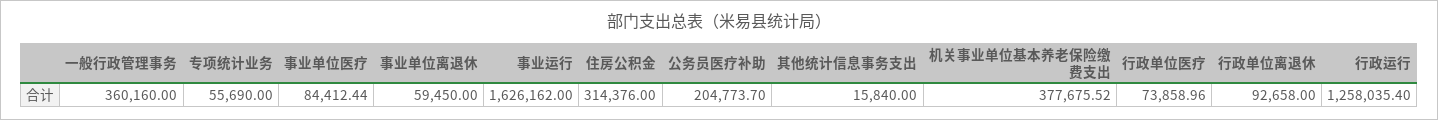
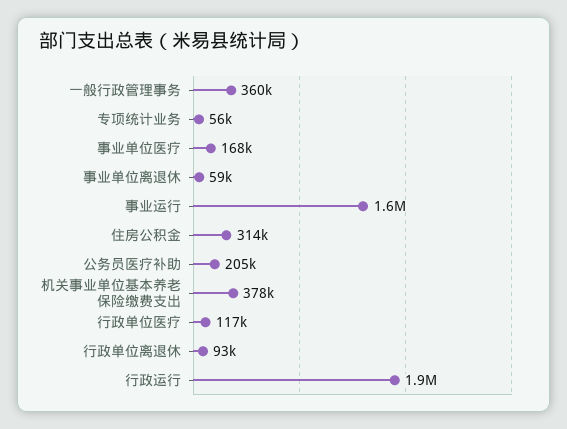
事业单位医疗: 84412.44 -> 168000
其他统计信息事务支出: 15840 -> none
行政单位医疗: 73858.96 -> 117000
行政运行: 1258035.4 -> 1900000

